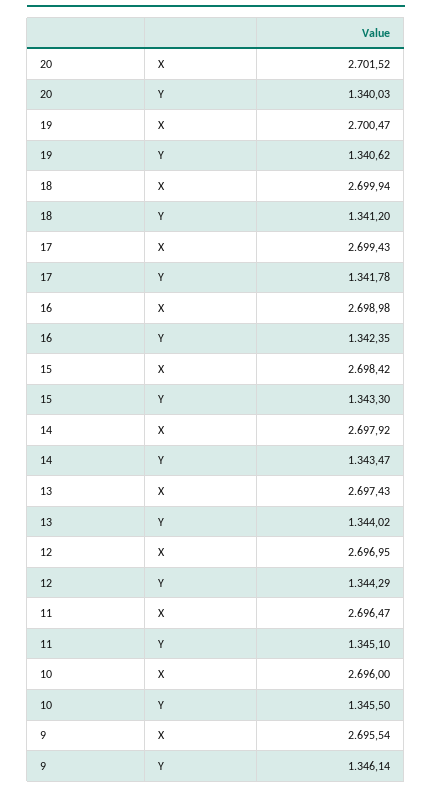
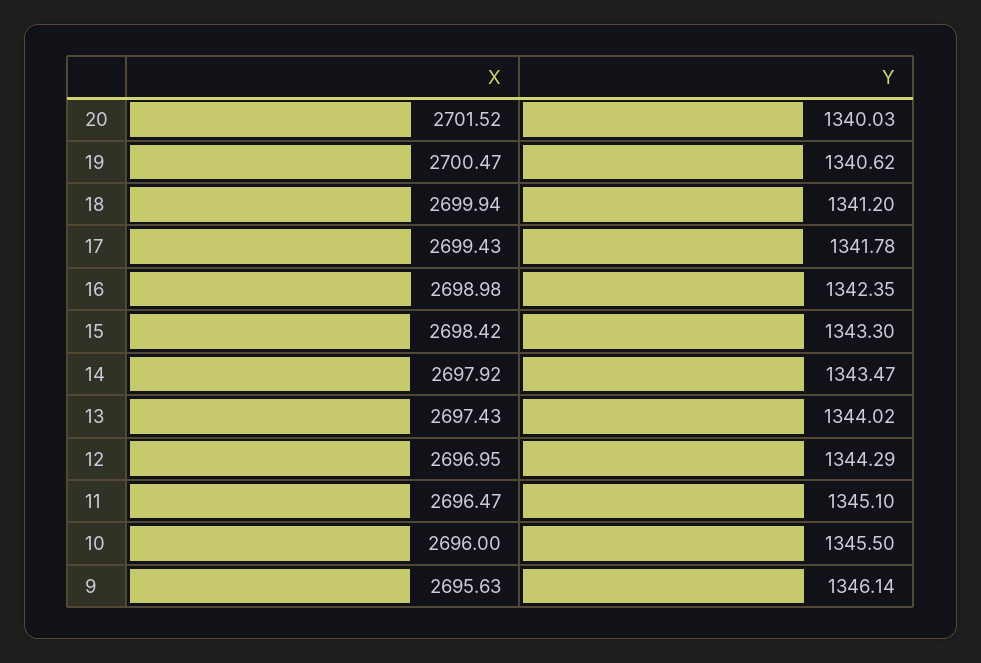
9, X: 2695.54 -> 2695.63

